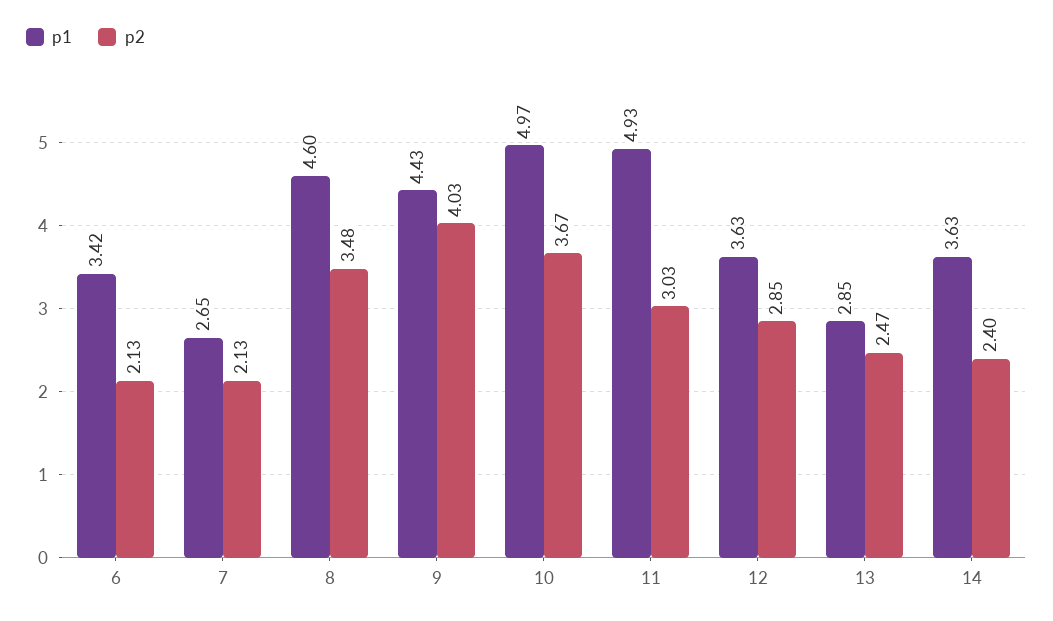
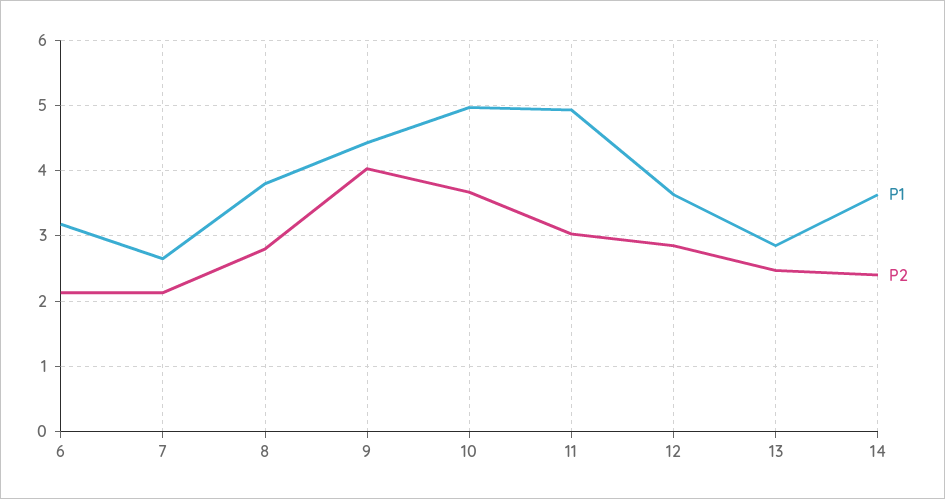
p1, 6: 3.42 -> 3.2
p1, 8: 4.6 -> 3.8
p2, 8: 3.48 -> 2.8

